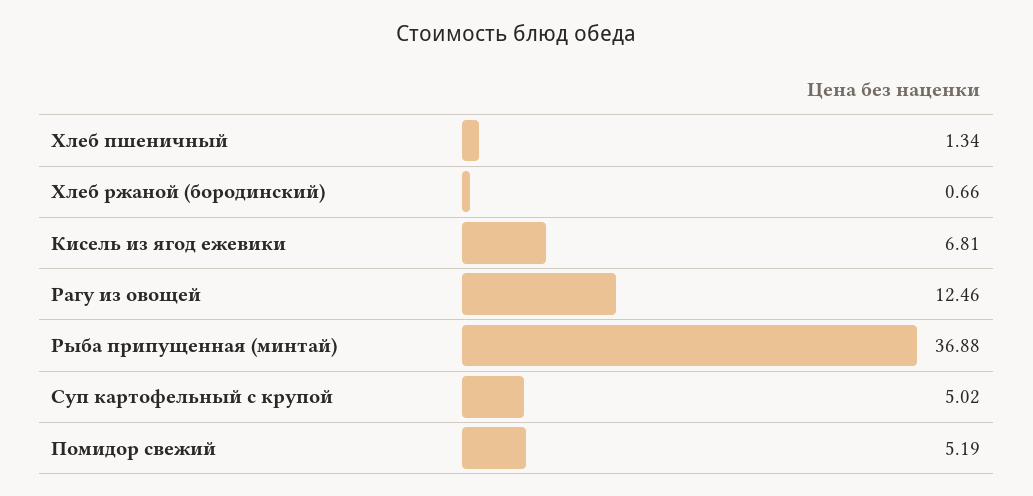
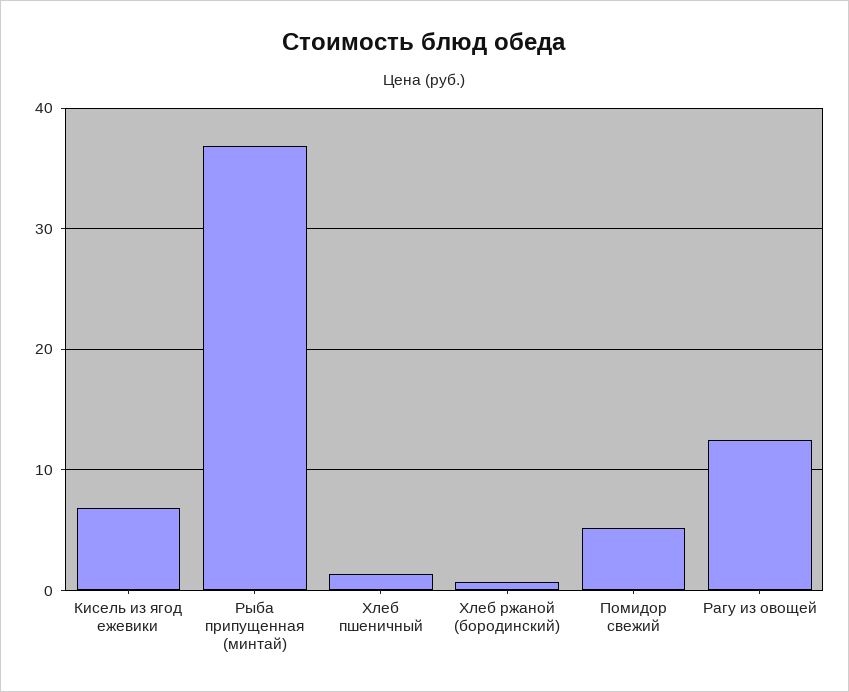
Суп картофельный с крупой: 5.02 -> none

